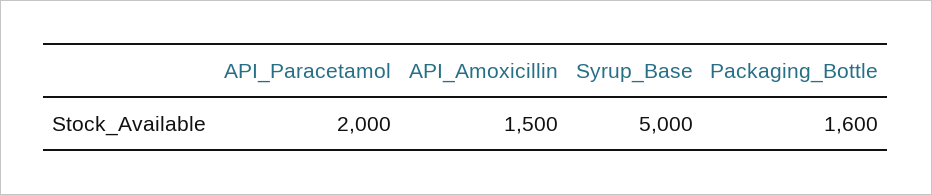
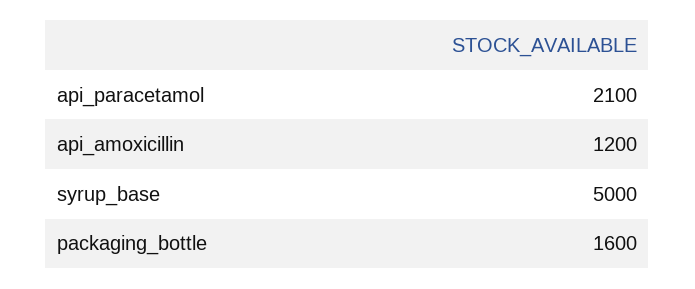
API_Paracetamol: 2000 -> 2100
API_Amoxicillin: 1500 -> 1200

